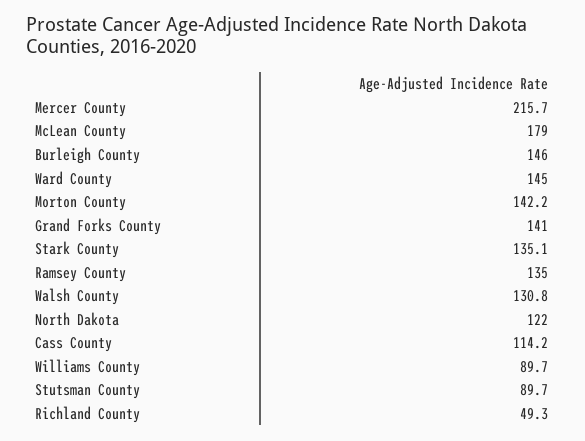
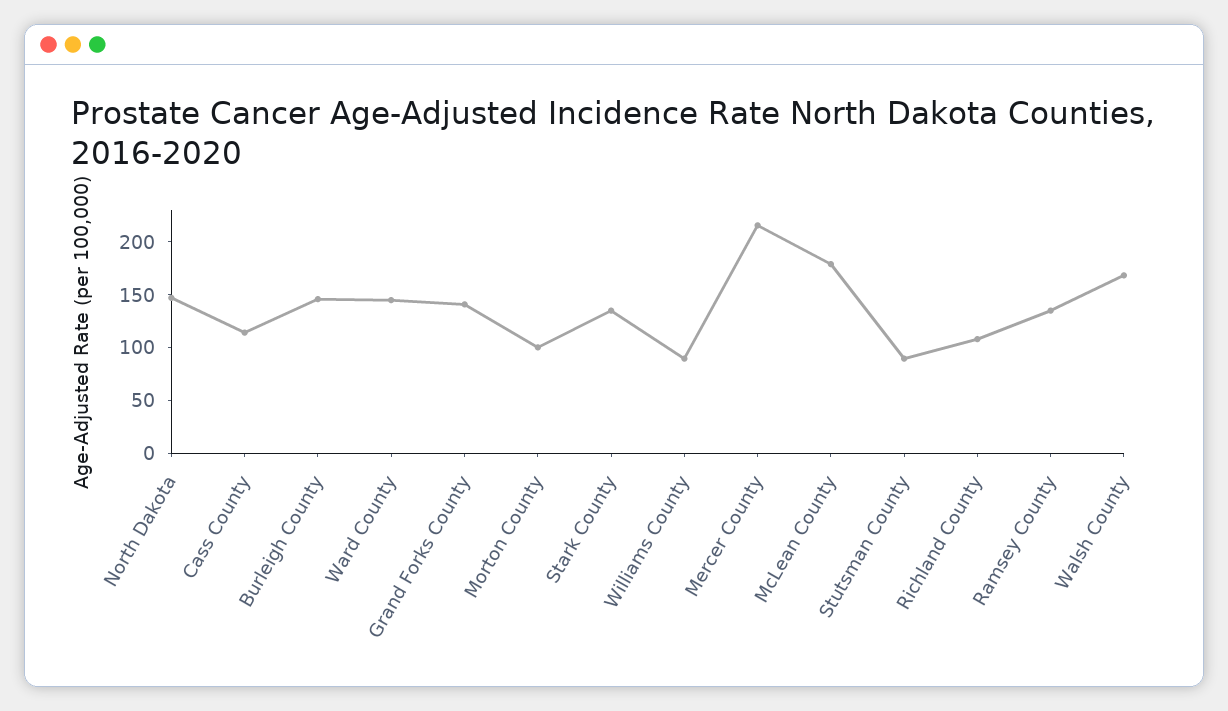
Morton County: 142.2 -> 100
Walsh County: 130.8 -> 170
North Dakota: 122 -> 150
Richland County: 49.3 -> 110

